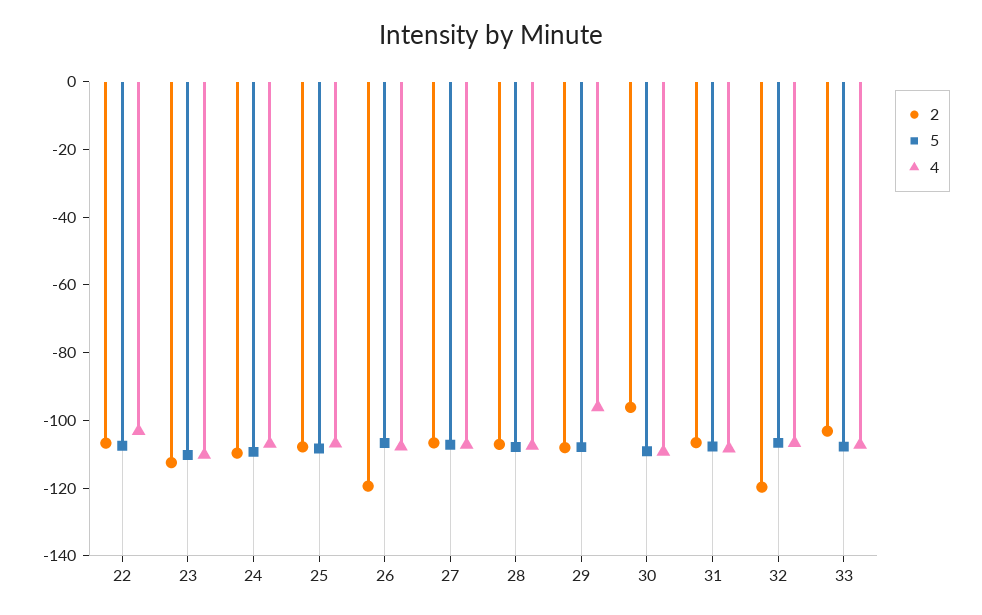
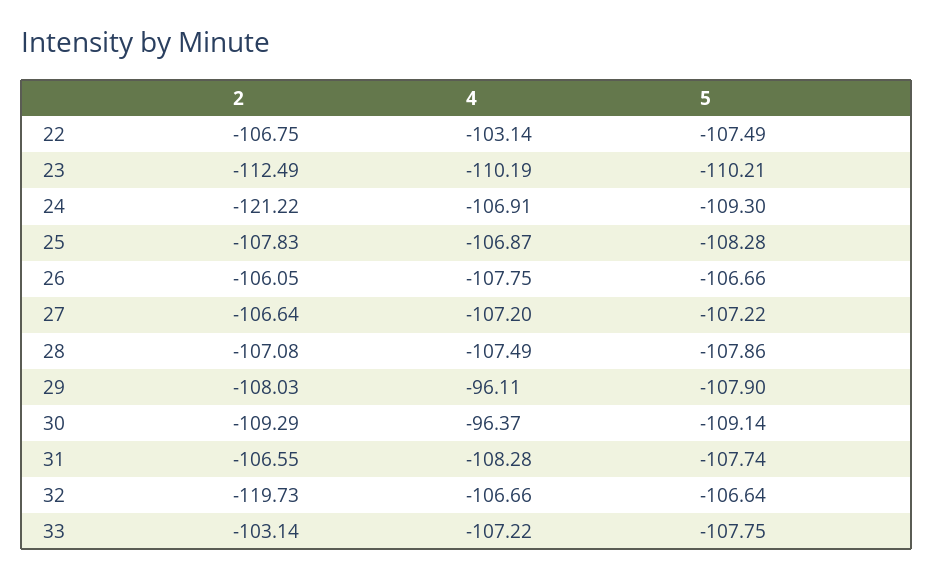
2, 24: -110 -> -121.22
2, 26: -120 -> -106.05
2, 30: -95 -> -109.29
4, 30: -110 -> -96.37

